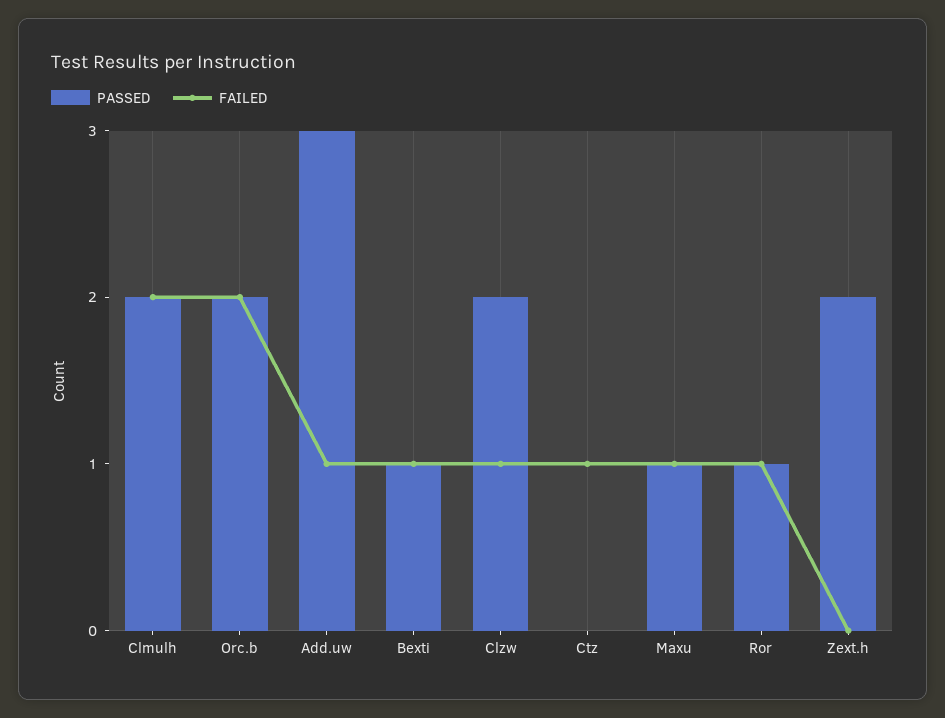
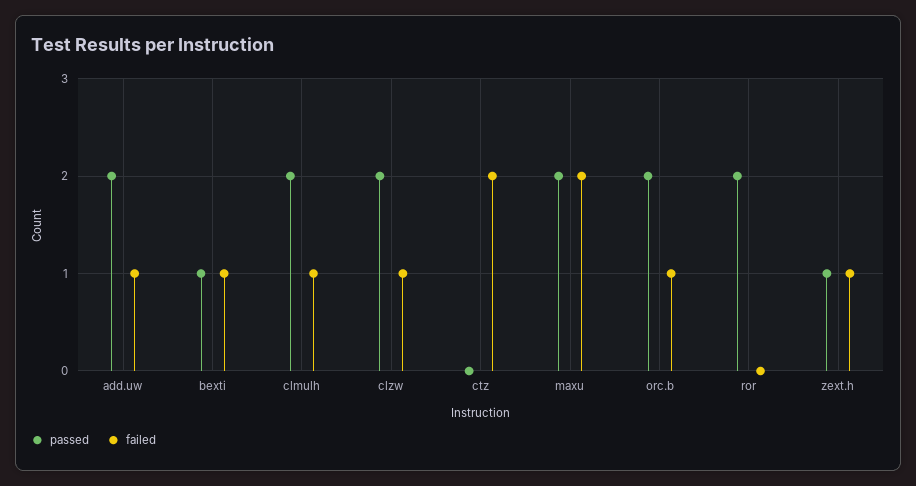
FAILED, Clmulh: 2 -> 1
FAILED, Orc.b: 2 -> 1
PASSED, Add.uw: 3 -> 2
FAILED, Ctz: 1 -> 2
PASSED, Maxu: 1 -> 2
FAILED, Maxu: 1 -> 2
PASSED, Ror: 1 -> 2
FAILED, Ror: 1 -> 0
PASSED, Zext.h: 2 -> 1
FAILED, Zext.h: 0 -> 1

